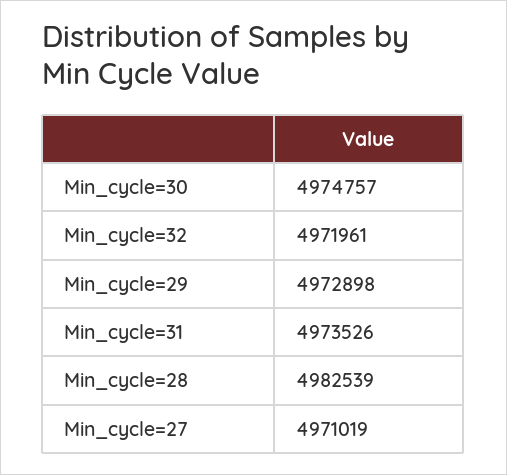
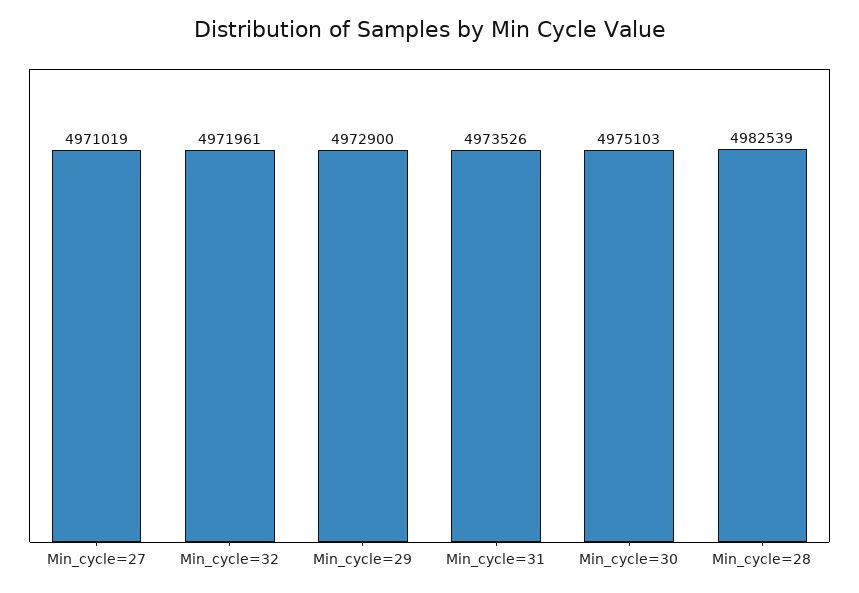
Min_cycle=30: 4974757 -> 4975103
Min_cycle=29: 4972898 -> 4972900

